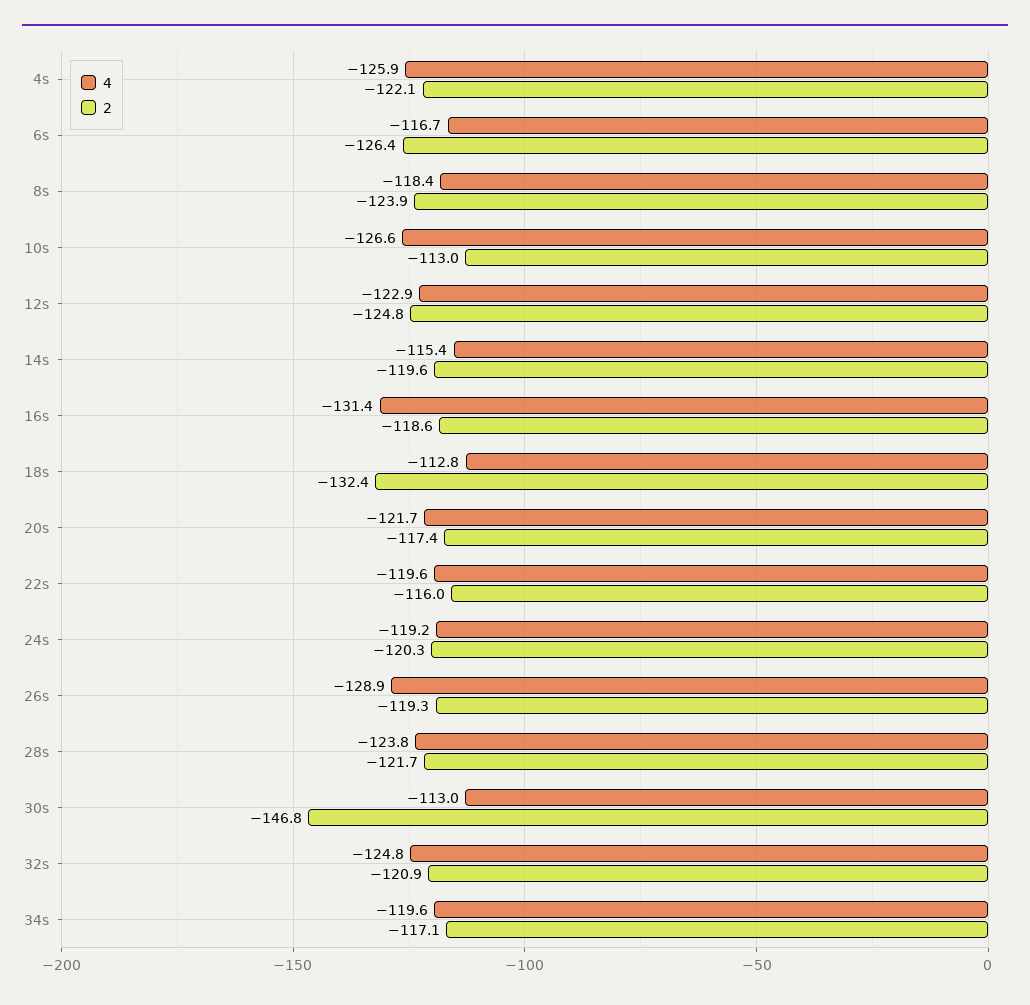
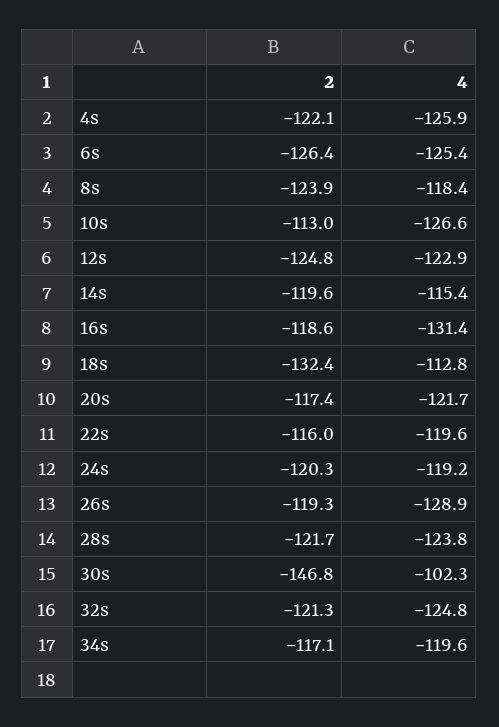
4, 6s: -116.7 -> -125.4
4, 30s: -113 -> -102.3
2, 32s: -120.9 -> -121.3

